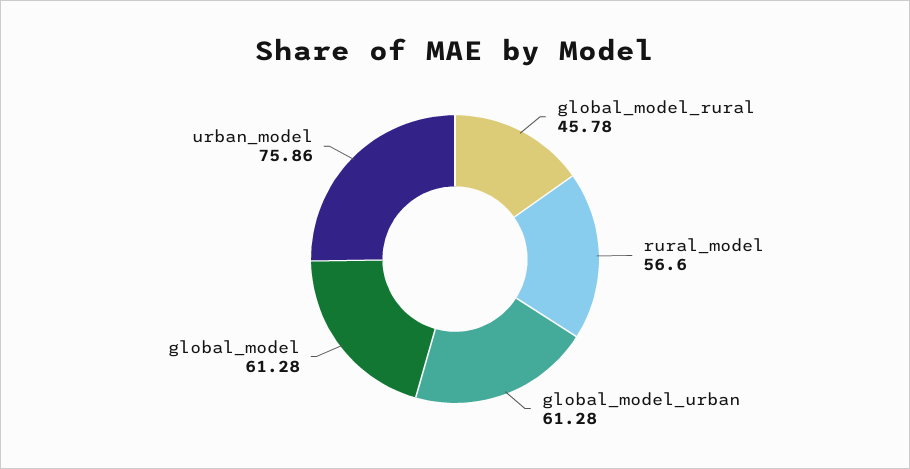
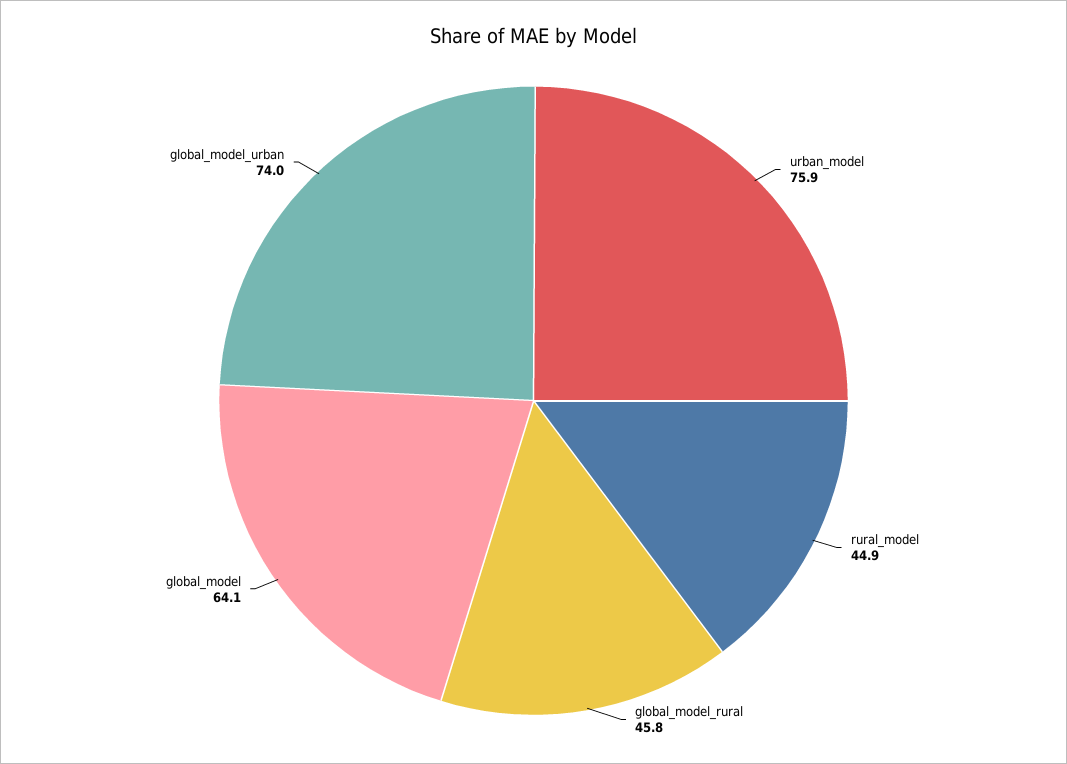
rural_model: 56.6 -> 44.9
global_model_urban: 61.28 -> 74
global_model: 61.28 -> 64.1

